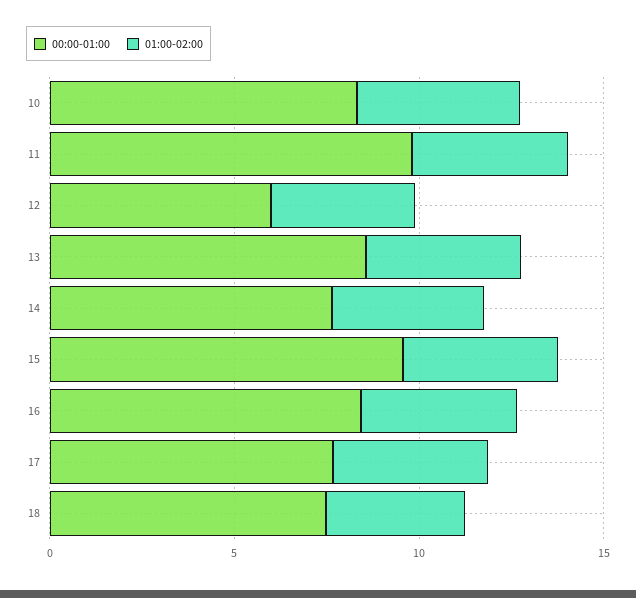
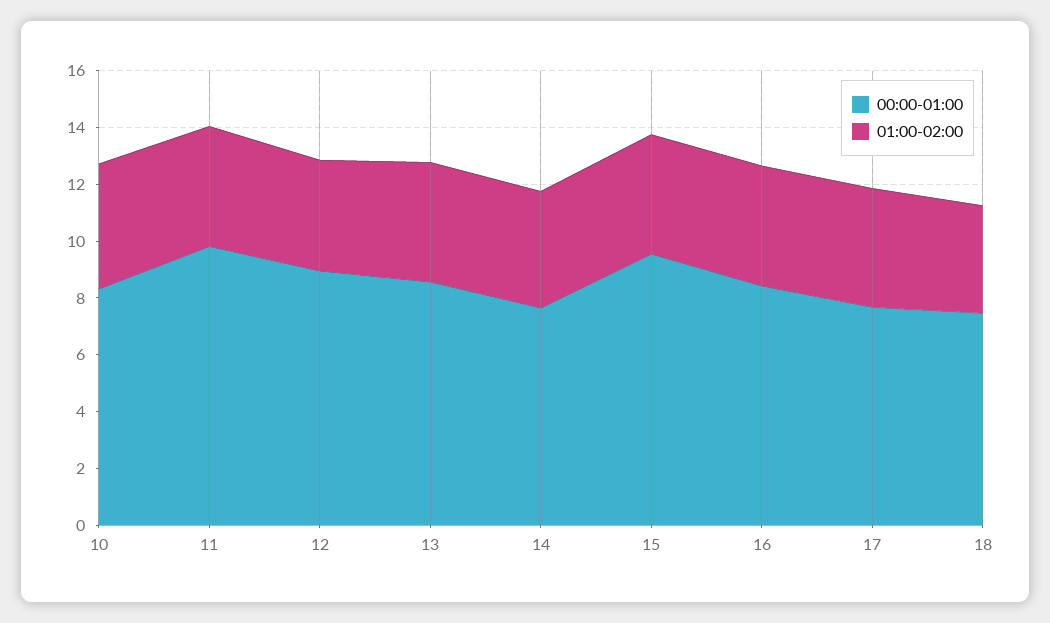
00:00-01:00, 12: 6 -> 9

